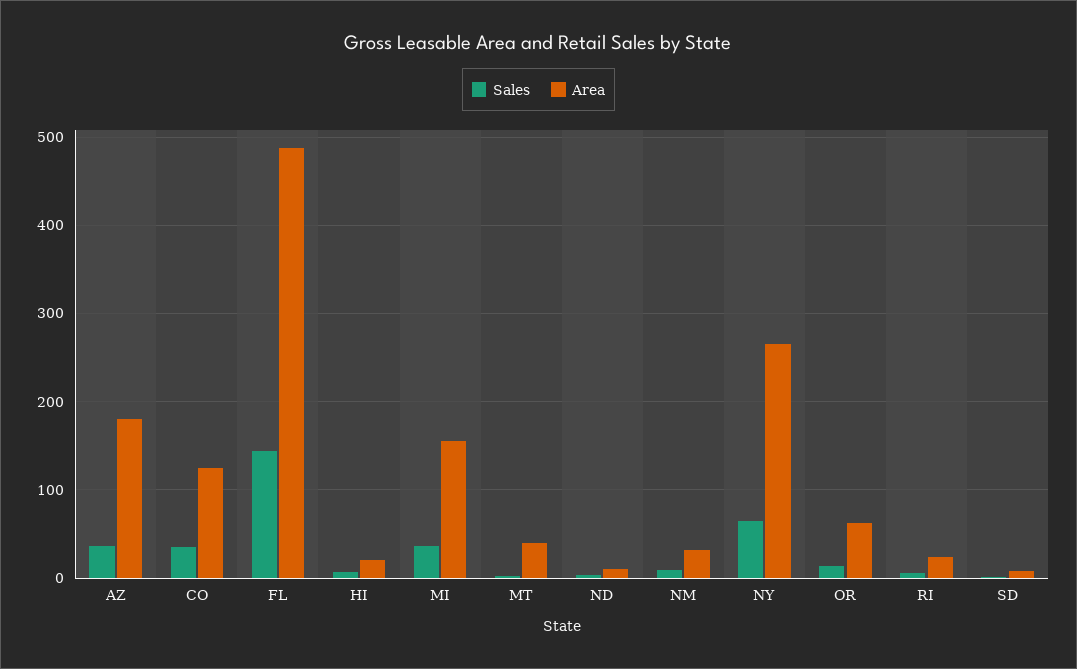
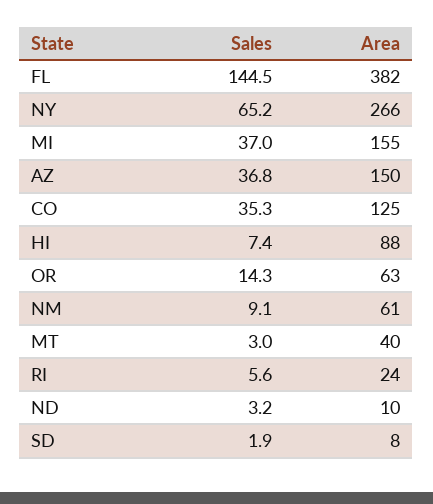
Area, AZ: 180 -> 150
Area, FL: 490 -> 382
Area, HI: 20 -> 88
Area, NM: 30 -> 61

